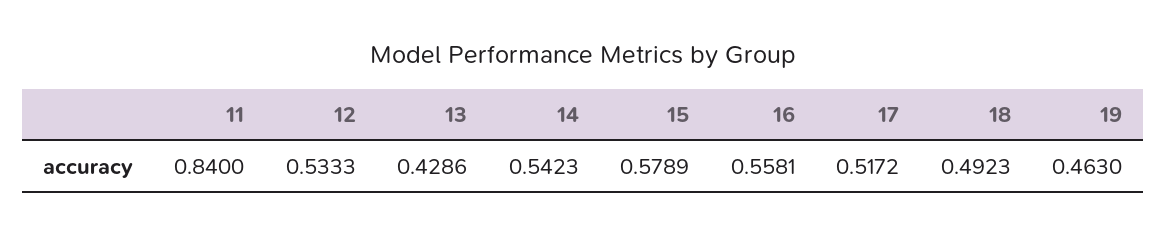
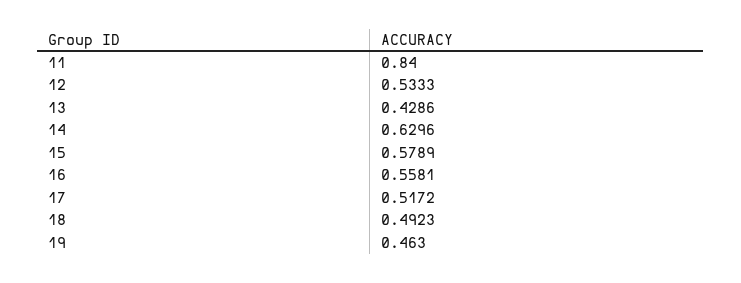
14: 0.5423 -> 0.6296

